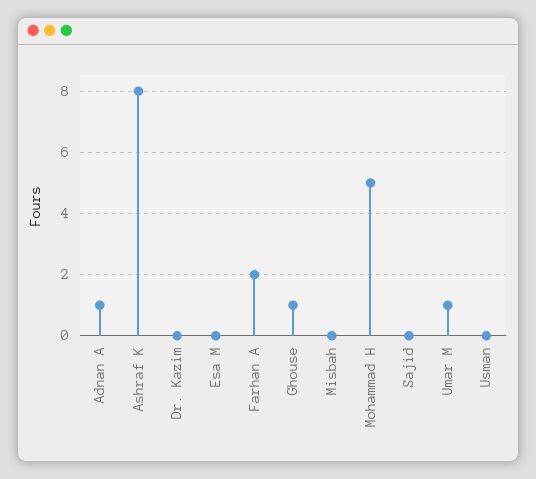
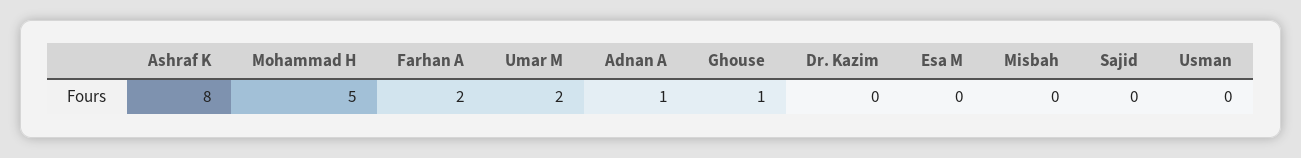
Umar M: 1 -> 2

